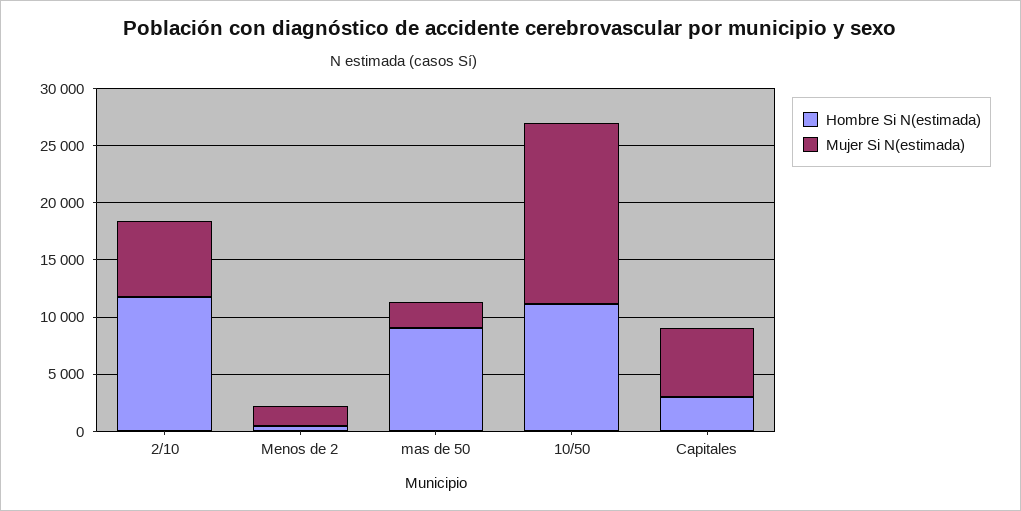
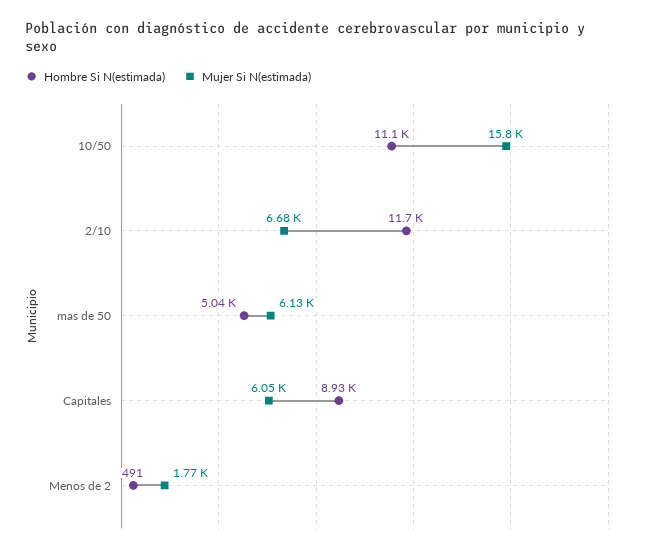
Hombre Si N(estimada), mas de 50: 9000 -> 5040
Mujer Si N(estimada), mas de 50: 2000 -> 6130
Hombre Si N(estimada), Capitales: 3000 -> 8930

